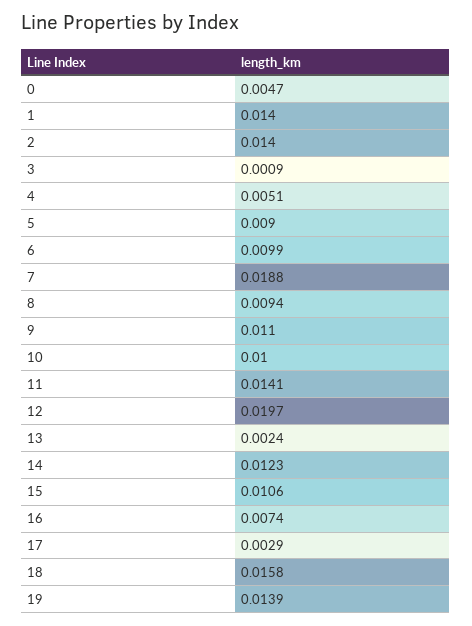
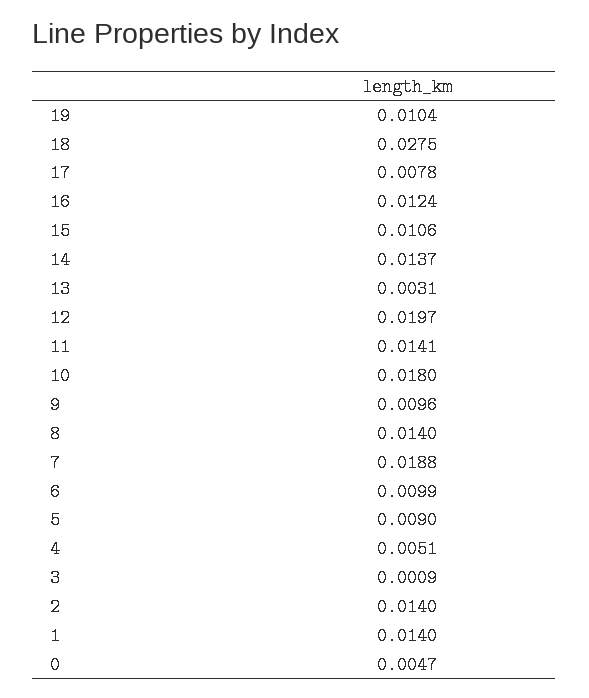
8: 0.0094 -> 0.014
9: 0.011 -> 0.0096
10: 0.01 -> 0.018
13: 0.0024 -> 0.0031
14: 0.0123 -> 0.0137
16: 0.0074 -> 0.0124
17: 0.0029 -> 0.0078
18: 0.0158 -> 0.0275
19: 0.0139 -> 0.0104

